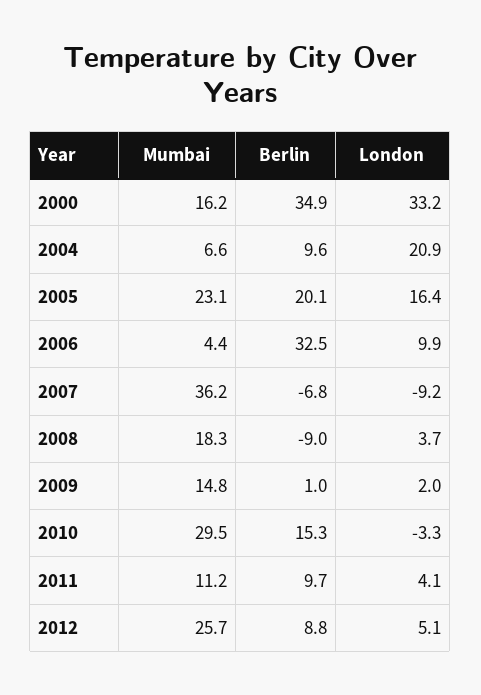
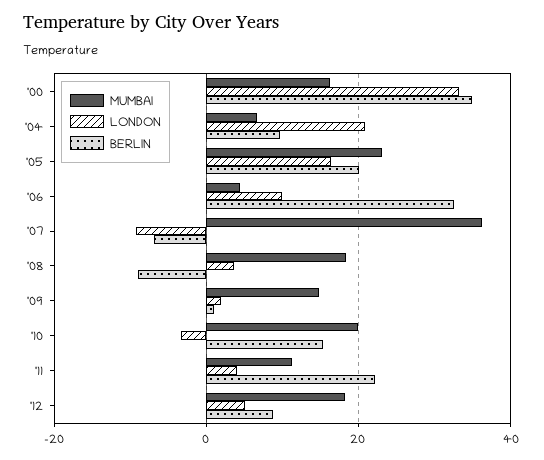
Mumbai, 2010: 29.5 -> 20
Berlin, 2011: 9.7 -> 22
Mumbai, 2012: 25.7 -> 18

